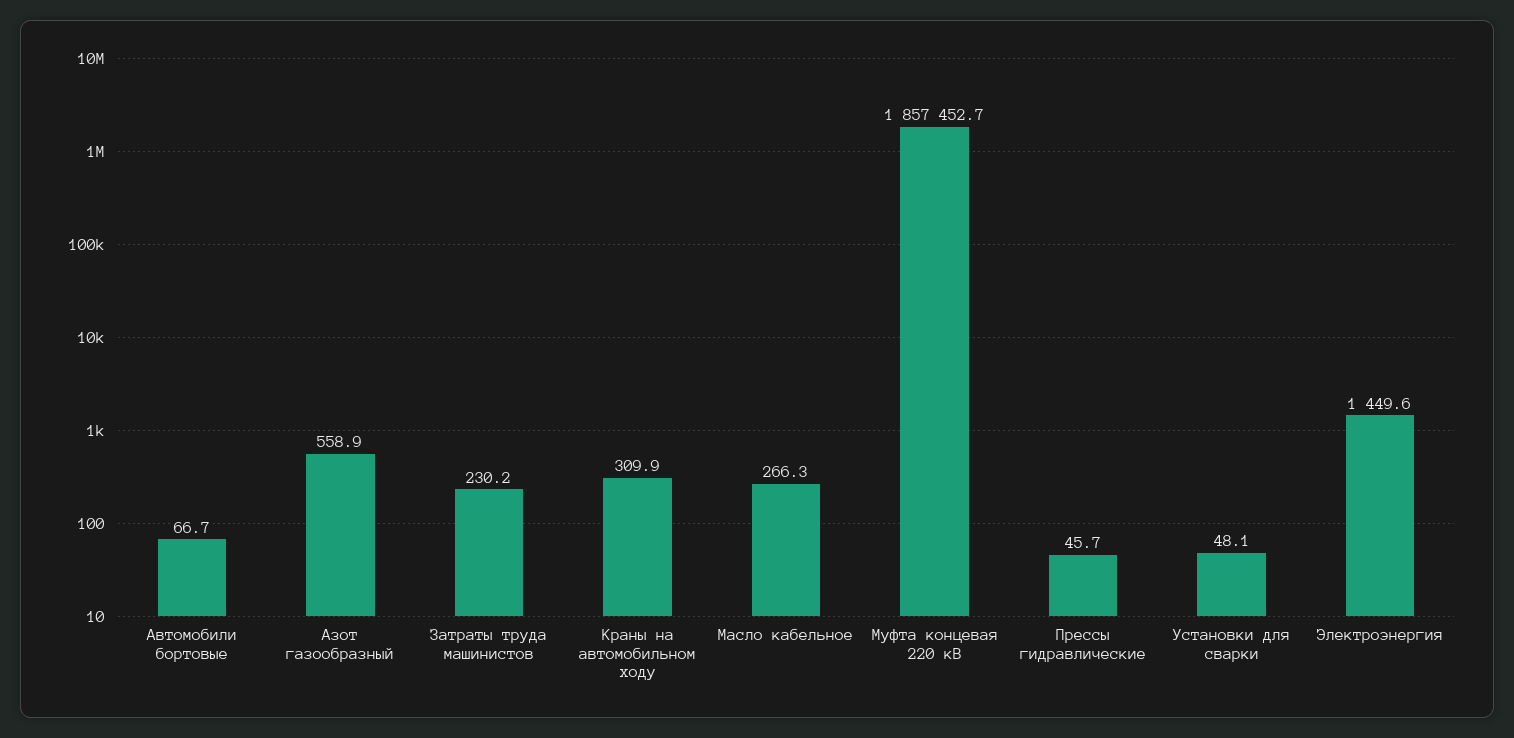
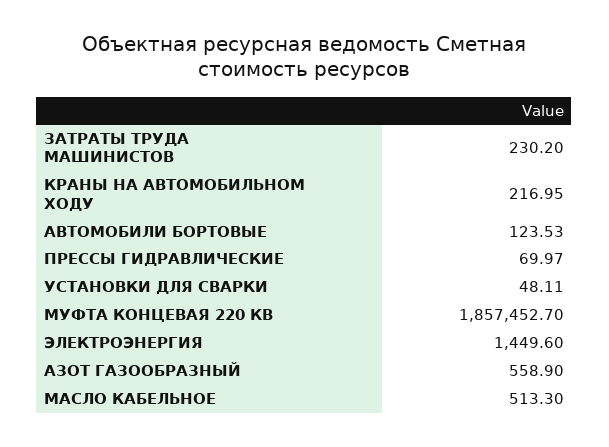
Автомобили бортовые: 66.7 -> 123.53
Краны на автомобильном ходу: 309.9 -> 216.95
Масло кабельное: 266.3 -> 513.3
Прессы гидравлические: 45.7 -> 69.97

